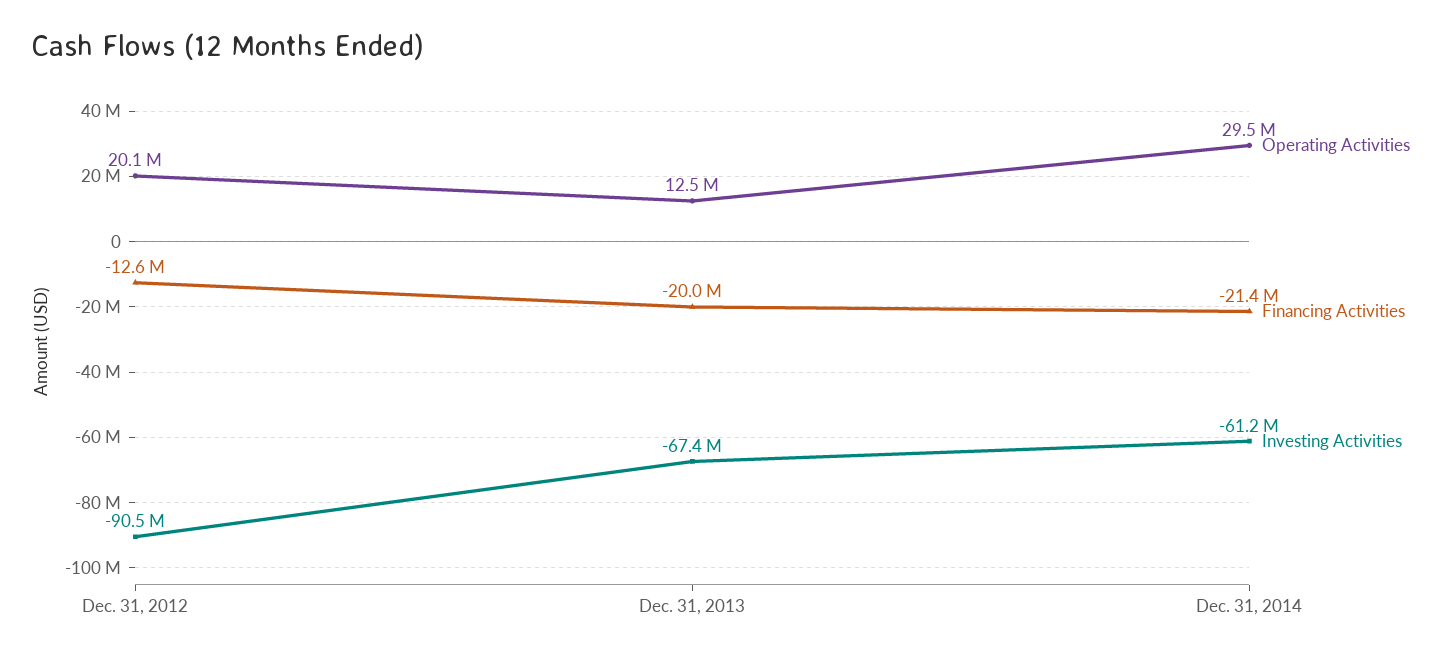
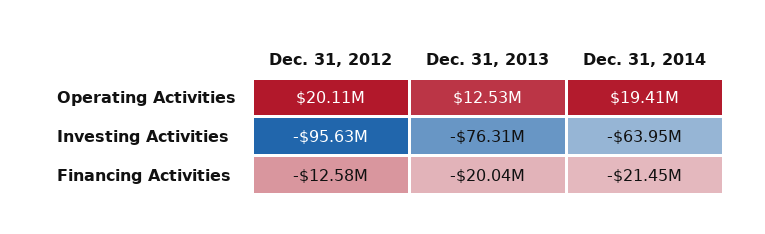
Investing Activities, Dec. 31, 2012: -90500000 -> -95630000
Investing Activities, Dec. 31, 2013: -67400000 -> -76310000
Operating Activities, Dec. 31, 2014: 29500000 -> 19410000
Investing Activities, Dec. 31, 2014: -61200000 -> -63950000

